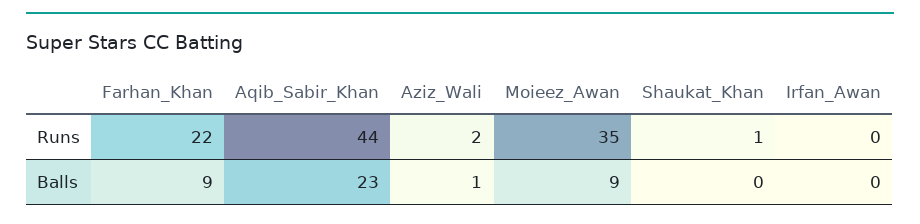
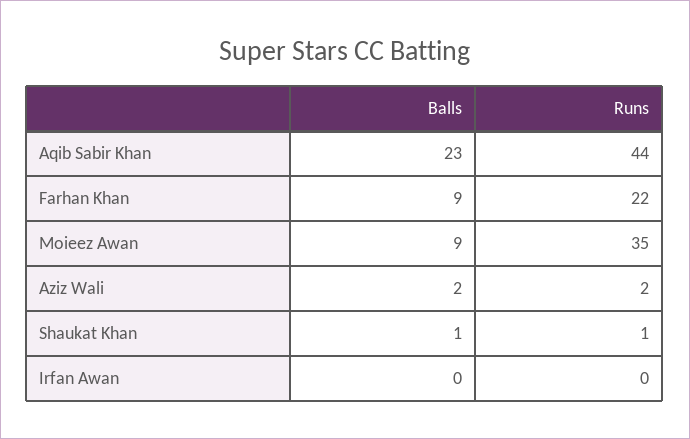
Aziz_Wali, Balls: 1 -> 2
Shaukat_Khan, Balls: 0 -> 1

